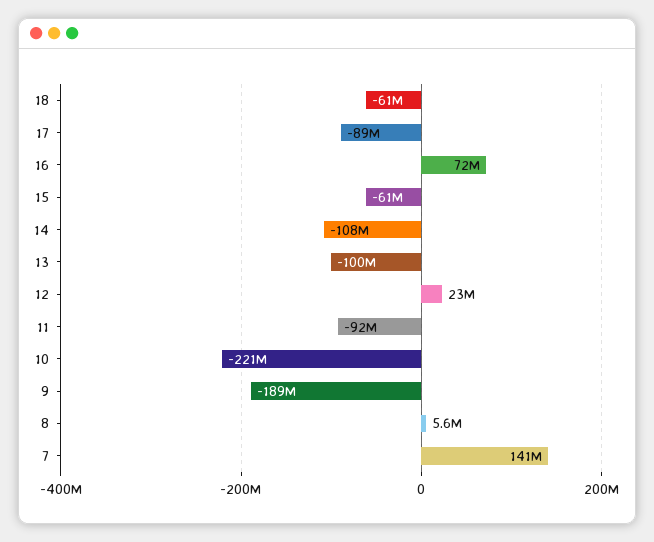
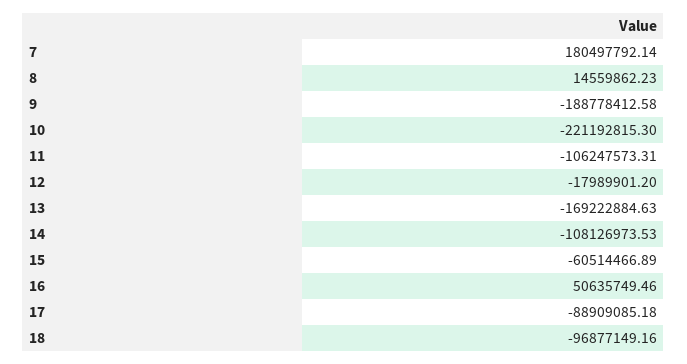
18: -61000000 -> -96877149.16
16: 72000000 -> 50635749.46
13: -100000000 -> -169222884.63
12: 23000000 -> -17989901.2
11: -92000000 -> -106247573.31
8: 5600000 -> 14559862.23
7: 141000000 -> 180497792.14

